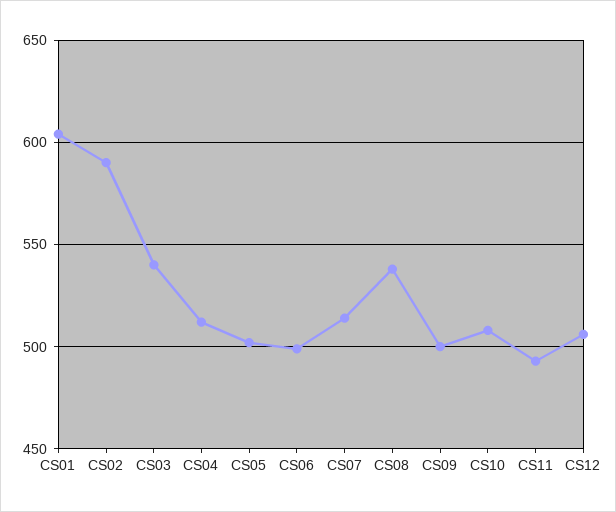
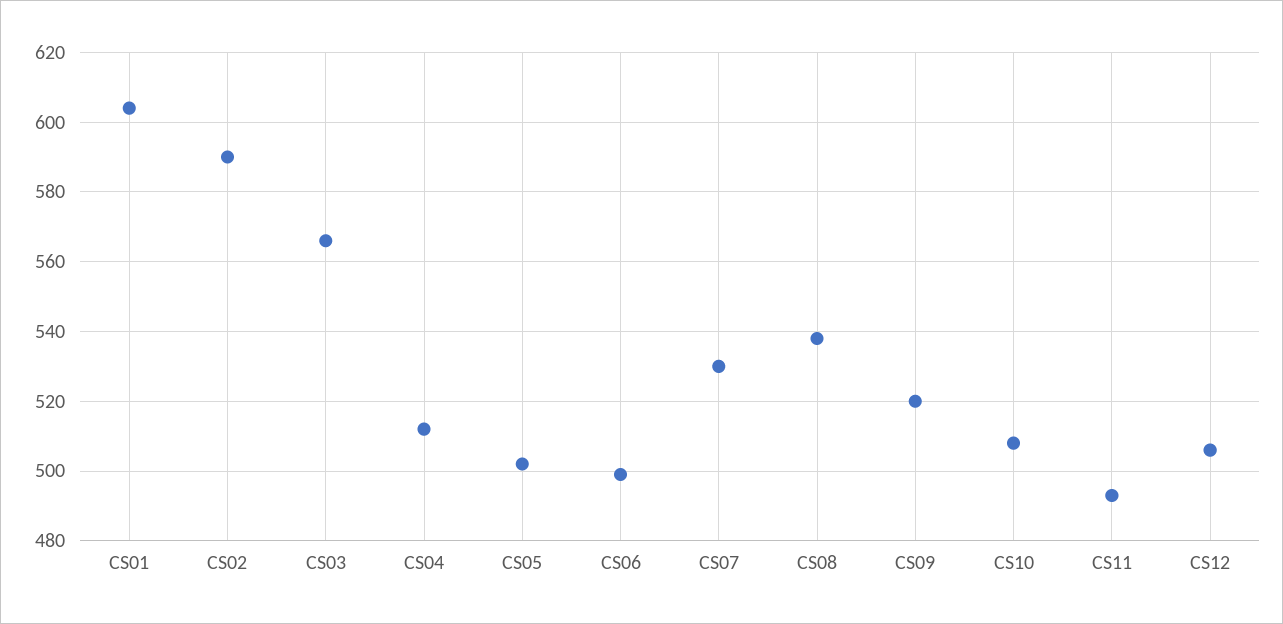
CS03: 540 -> 565
CS07: 515 -> 530
CS09: 500 -> 520

